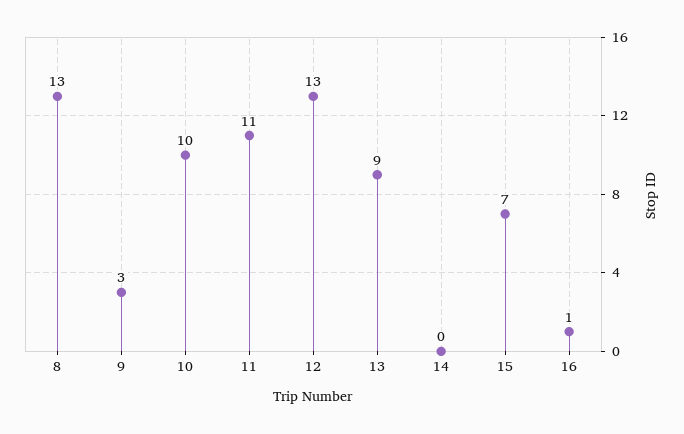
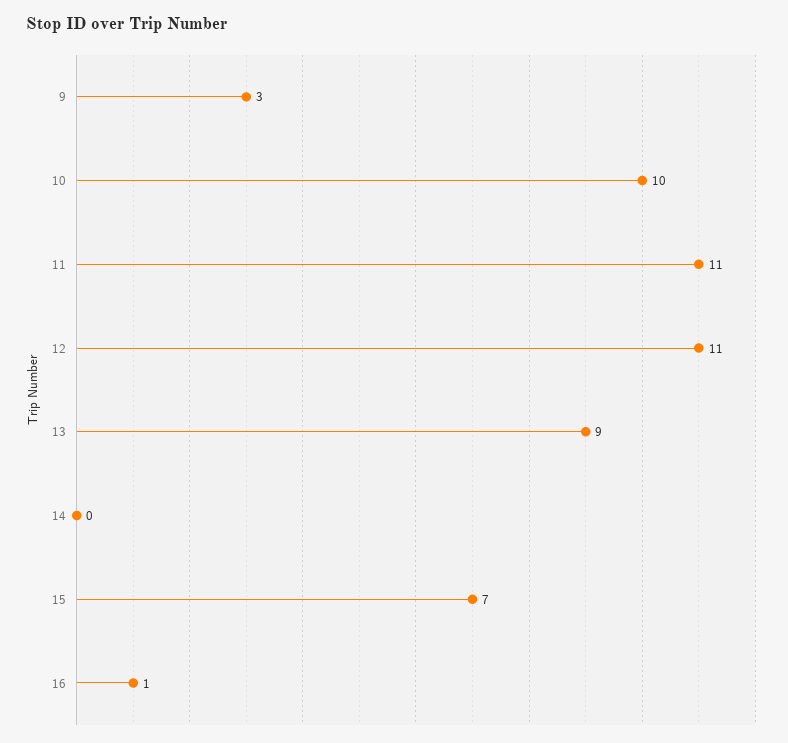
8: 13 -> none
12: 13 -> 11

